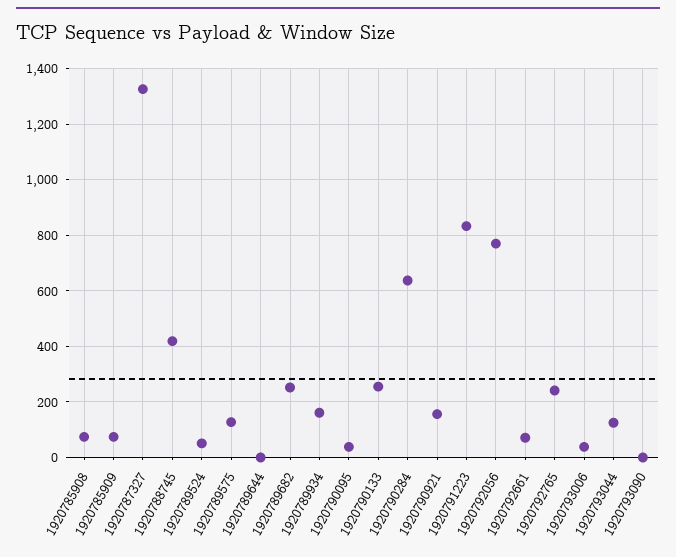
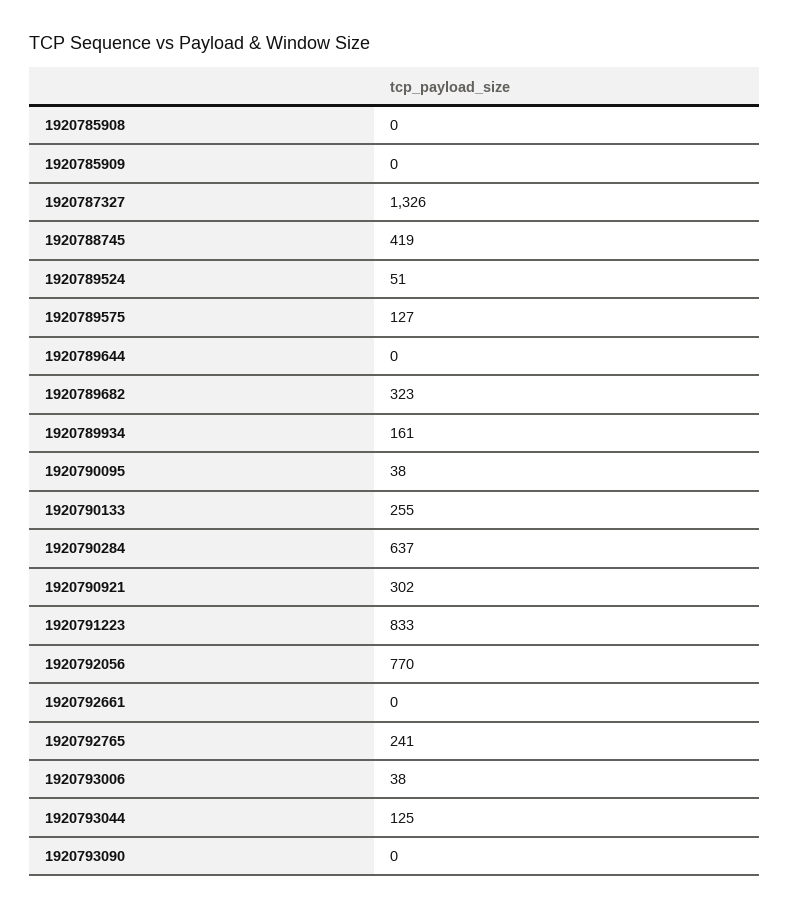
1920785908: 75 -> 0
1920785909: 75 -> 0
1920789682: 250 -> 323
1920790921: 150 -> 302
1920792661: 75 -> 0

